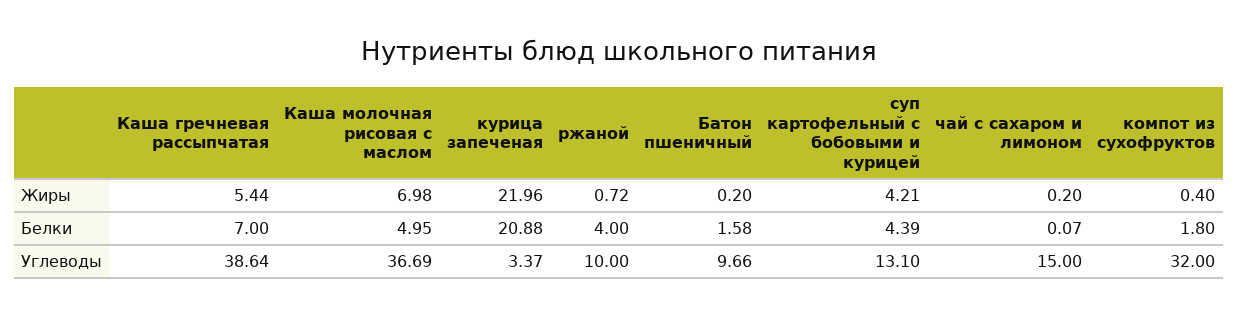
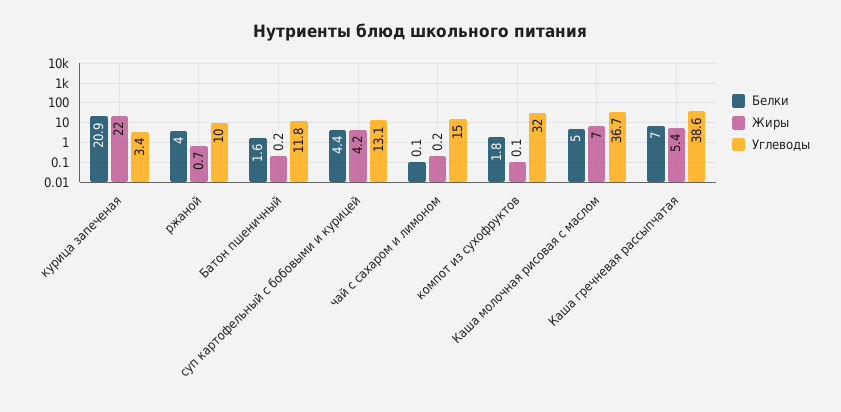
Жиры, компот из сухофруктов: 0.4 -> 0.1
Углеводы, Батон пшеничный: 9.66 -> 11.8

